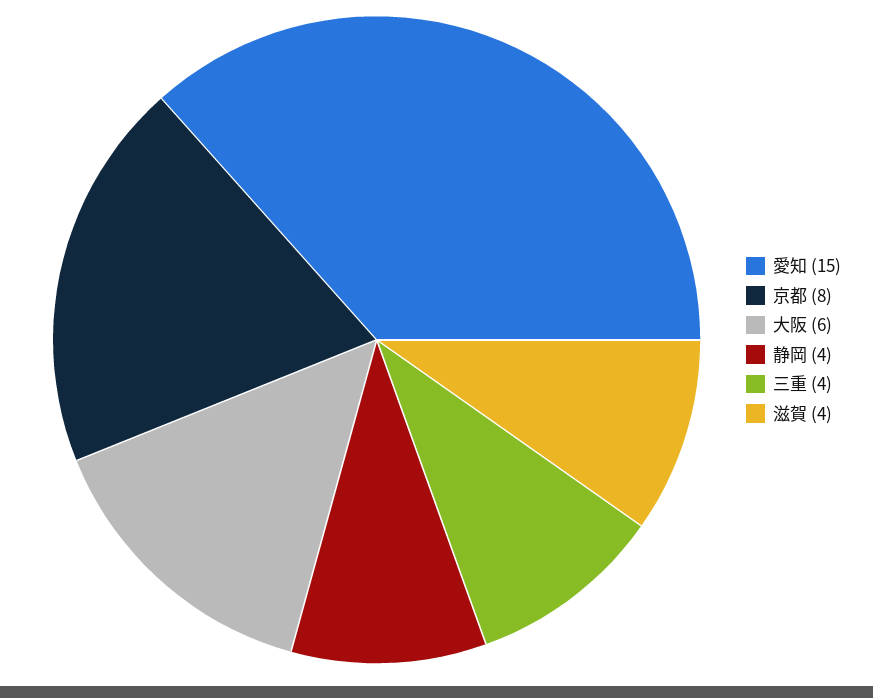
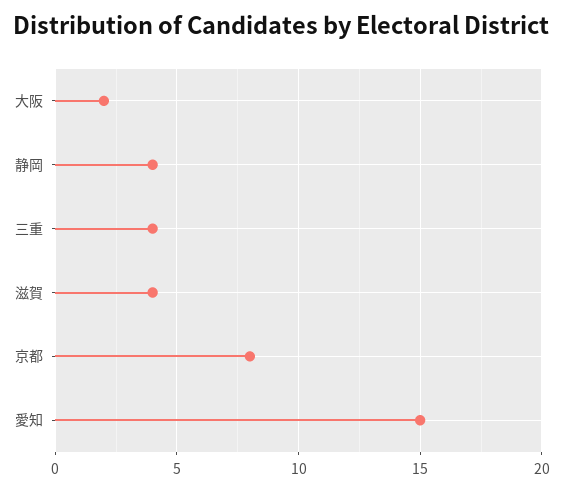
大阪: 6 -> 2

